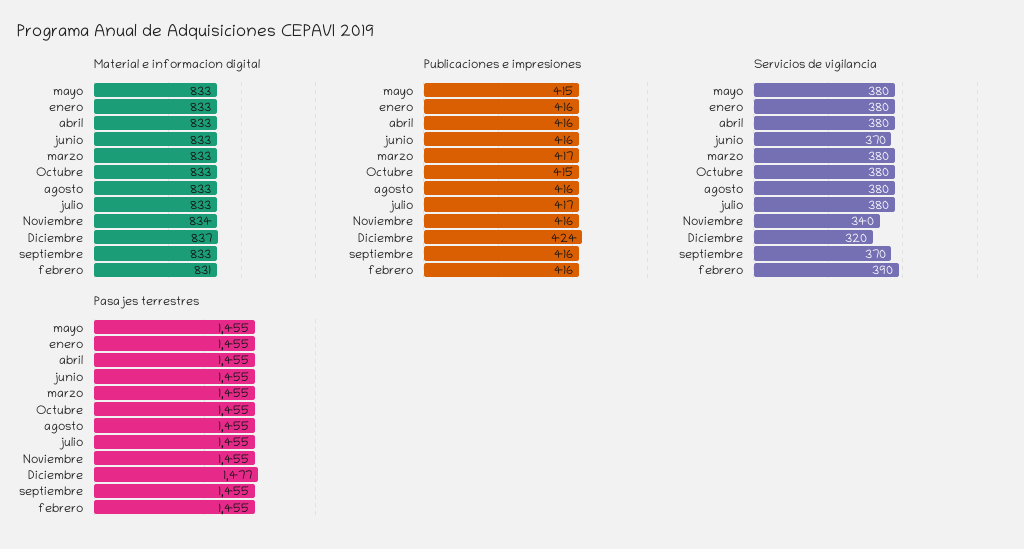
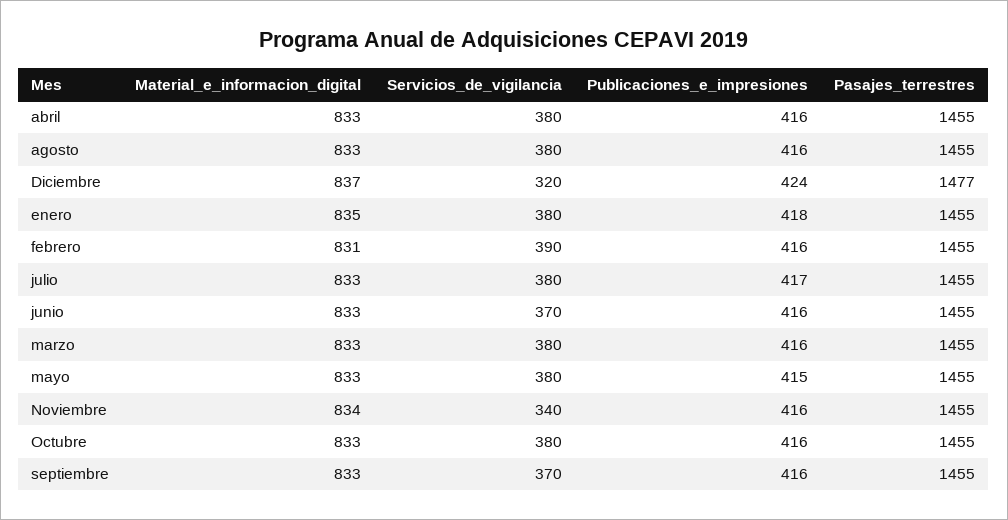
Material e informacion digital, enero: 833 -> 835
Publicaciones e impresiones, enero: 416 -> 418
Publicaciones e impresiones, marzo: 417 -> 416
Publicaciones e impresiones, Octubre: 415 -> 416

